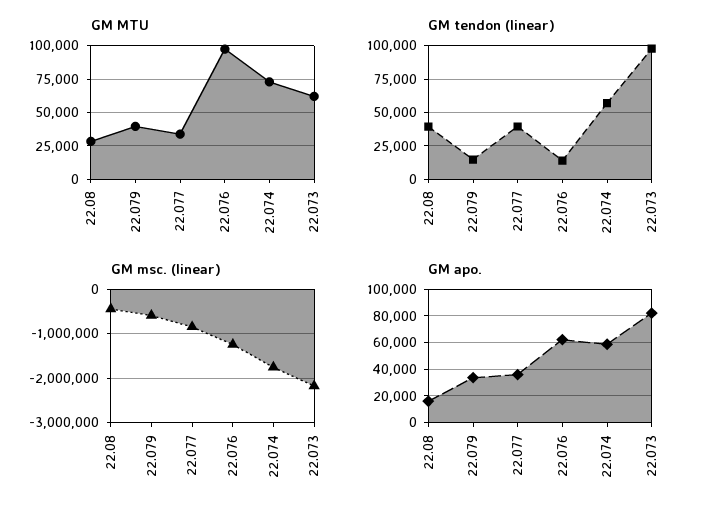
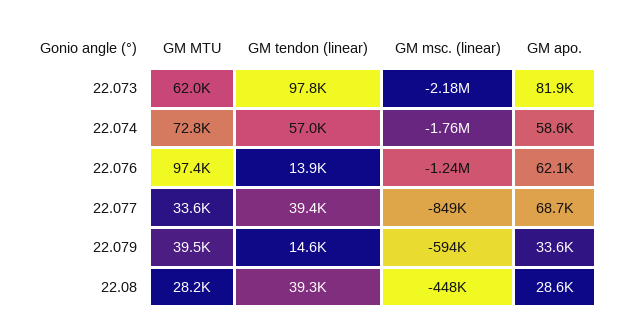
GM apo., 22.08: 15000 -> 28600
GM apo., 22.077: 35000 -> 68700

